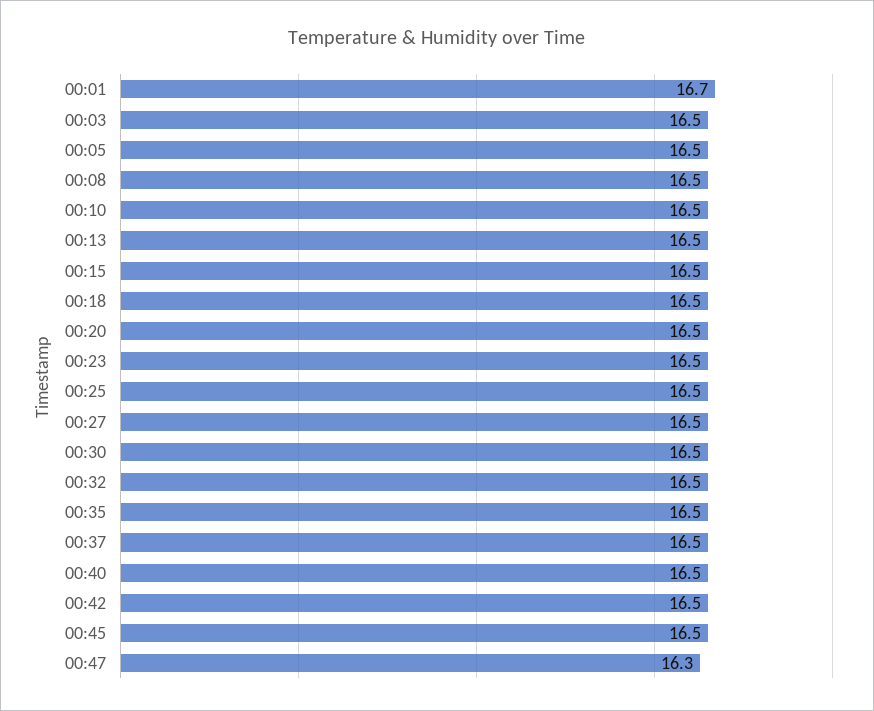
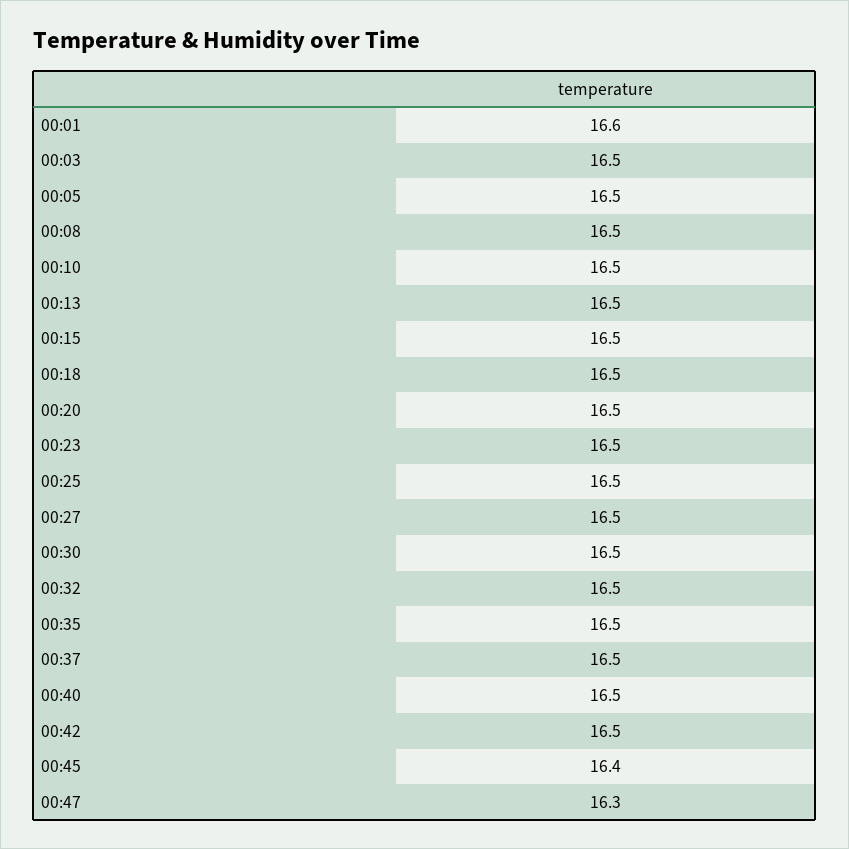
00:01: 16.7 -> 16.6
00:45: 16.5 -> 16.4

